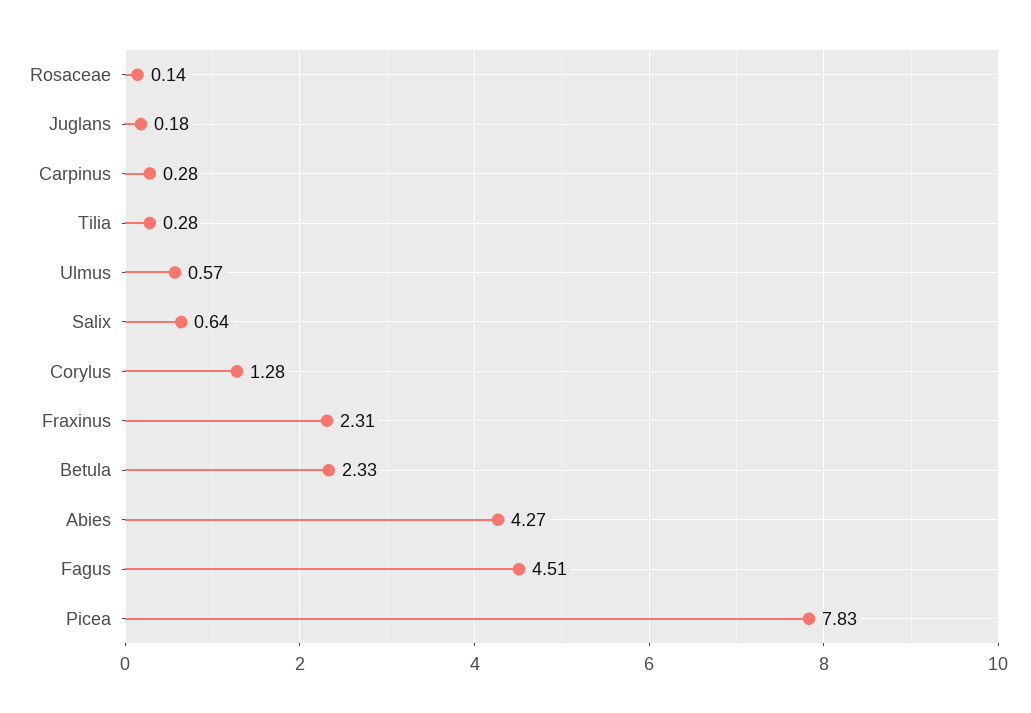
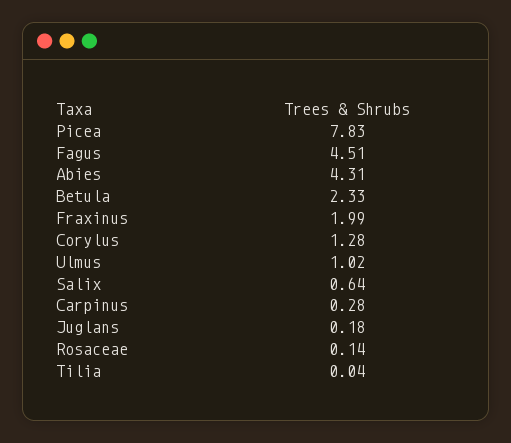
Tilia: 0.28 -> 0.04
Ulmus: 0.57 -> 1.02
Fraxinus: 2.31 -> 1.99
Abies: 4.27 -> 4.31

